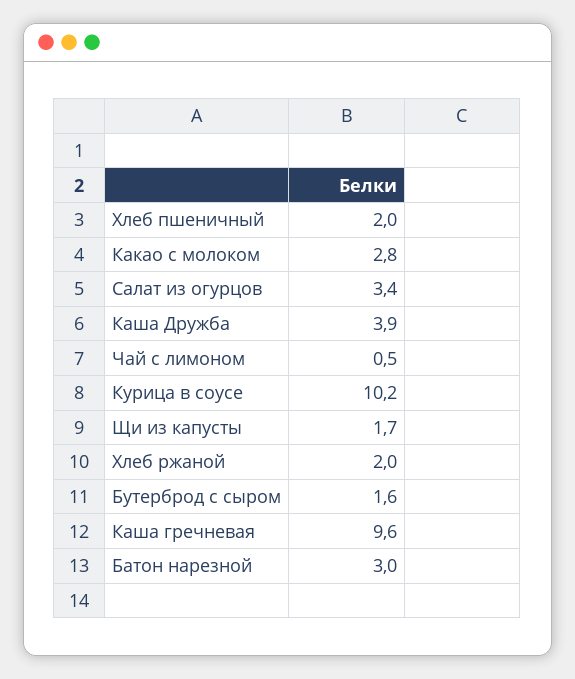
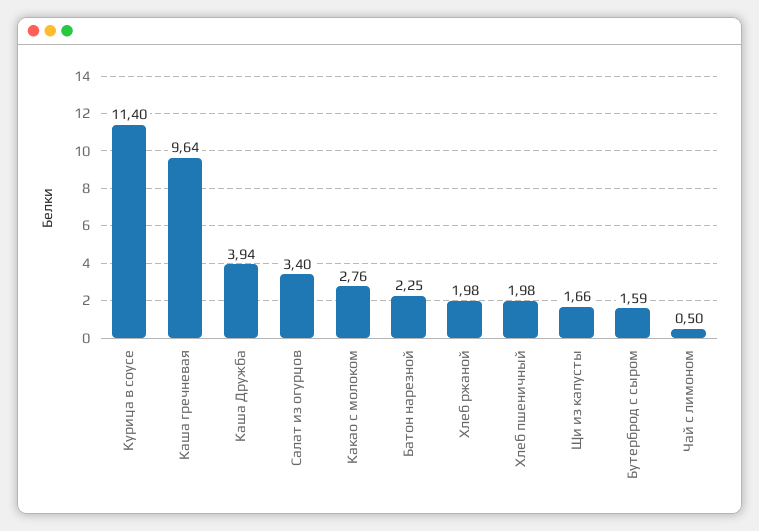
Курица в соусе: 10.2 -> 11.4
Батон нарезной: 3 -> 2.25

